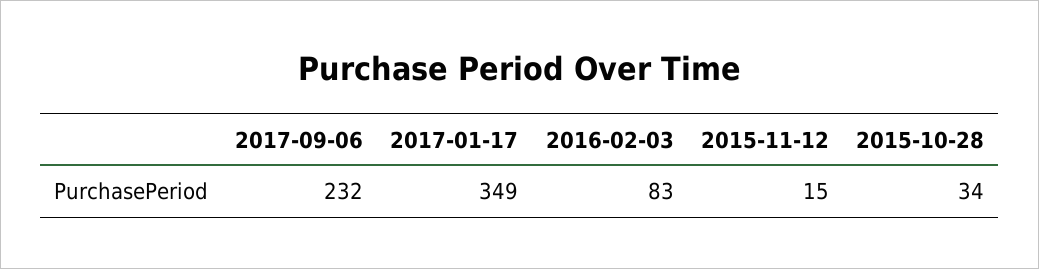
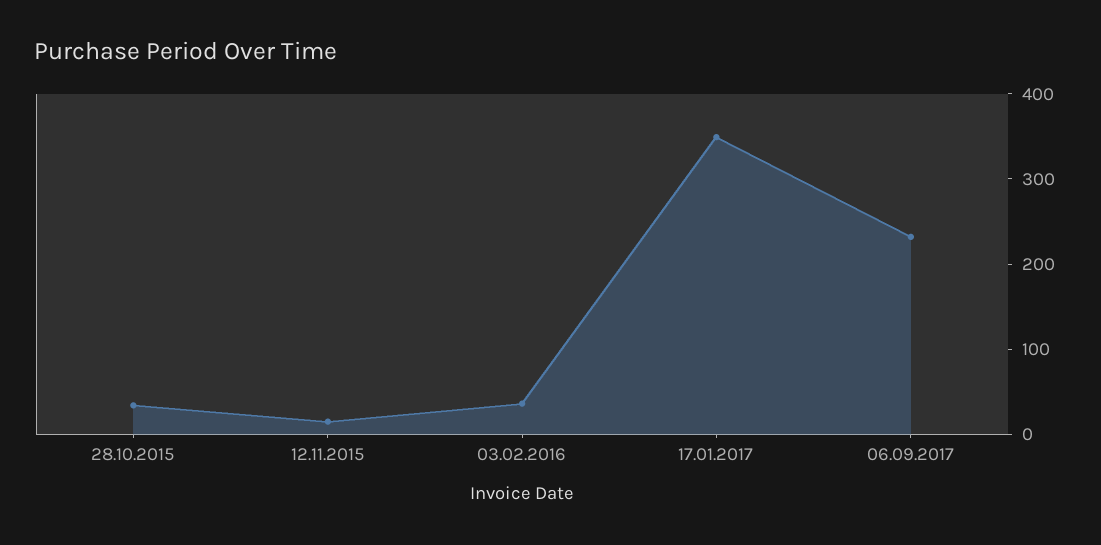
2016-02-03: 83 -> 40

